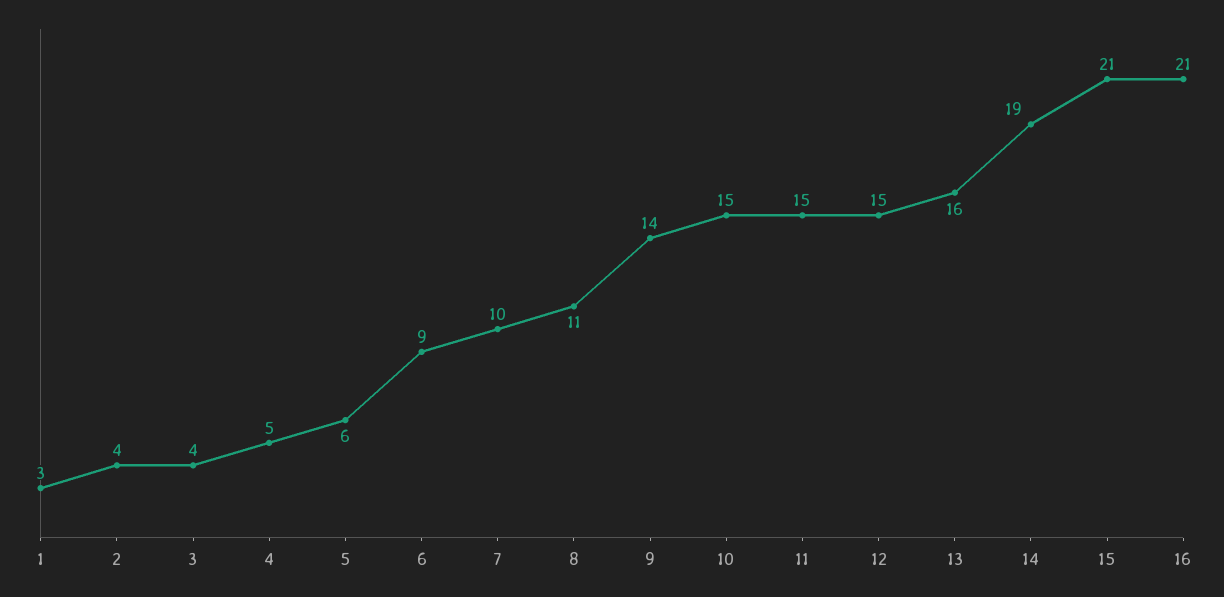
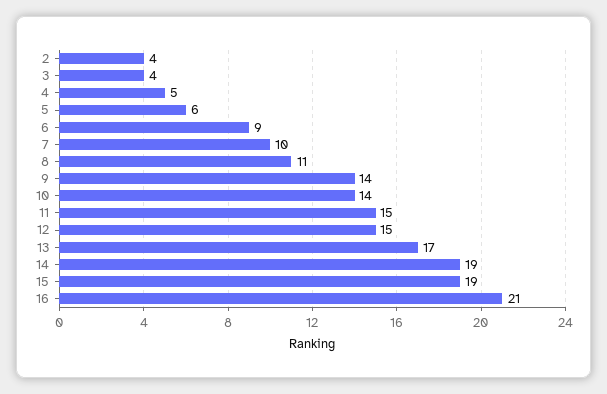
1: 3 -> none
10: 15 -> 14
13: 16 -> 17
15: 21 -> 19

